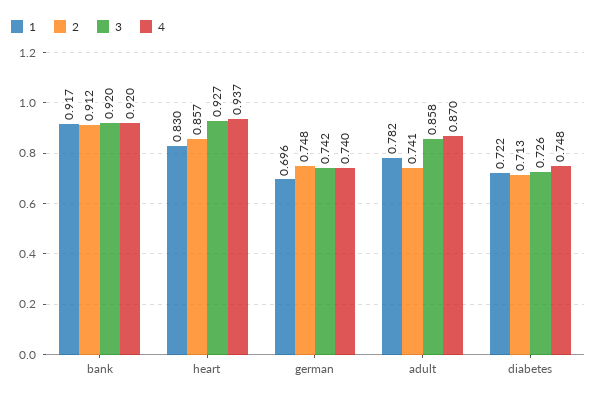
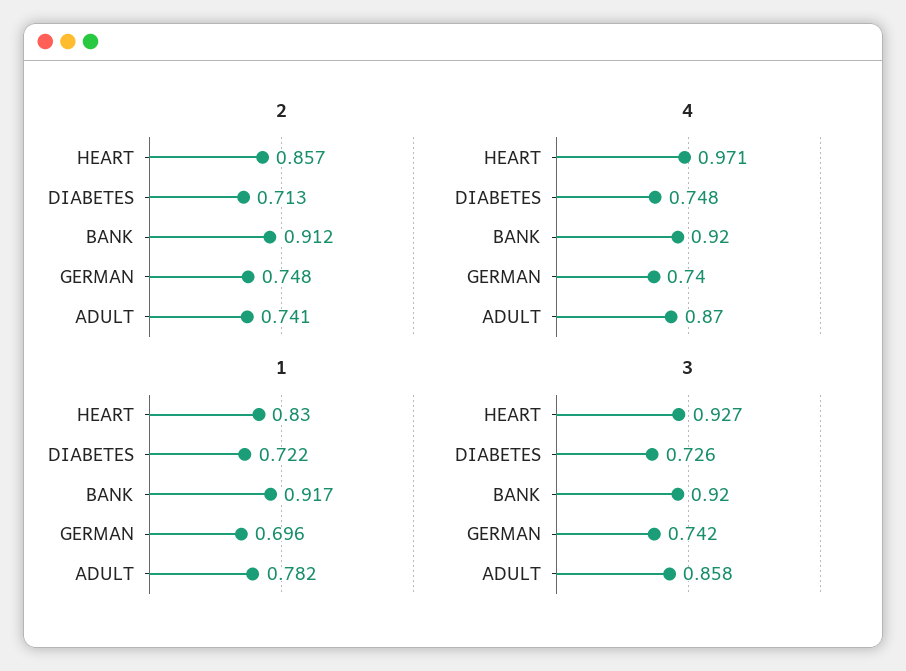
4, heart: 0.937 -> 0.971

